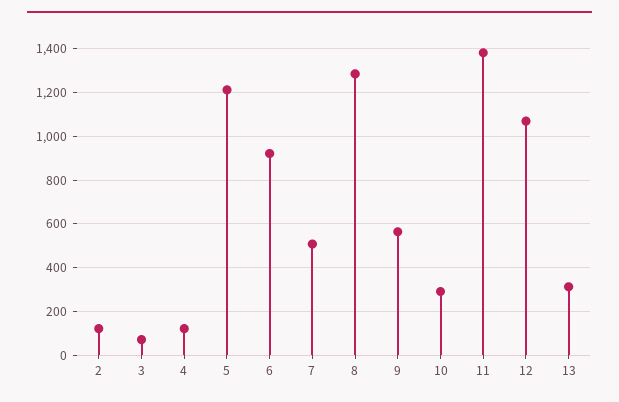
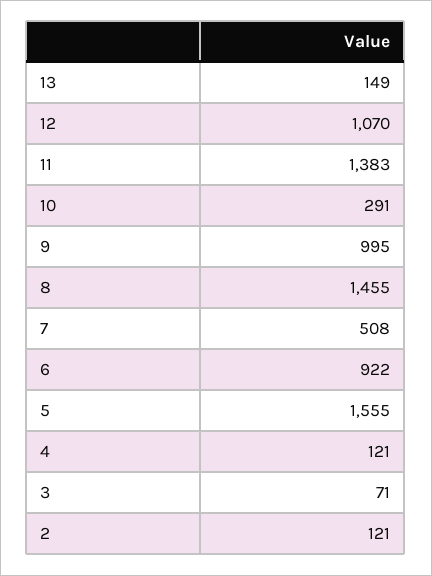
5: 1200 -> 1555
8: 1300 -> 1455
9: 550 -> 995
13: 300 -> 149

